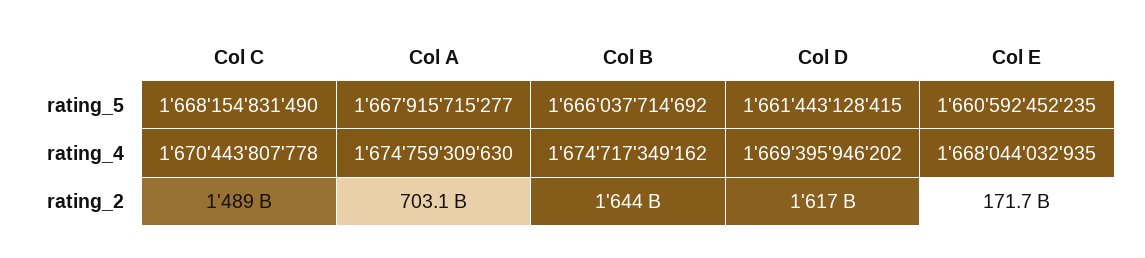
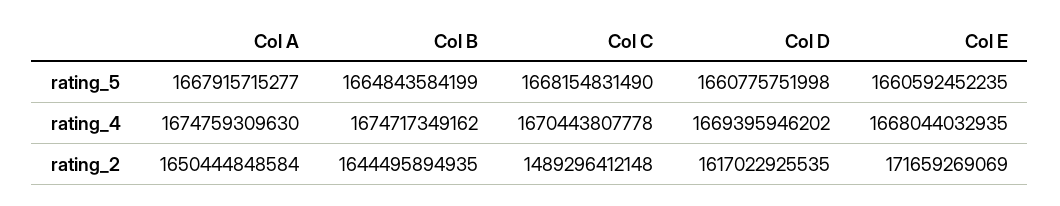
Col B, rating_5: 1666037714692 -> 1664843584199
Col D, rating_5: 1661443128415 -> 1660775751998
Col A, rating_2: 703100000000 -> 1650444848584

